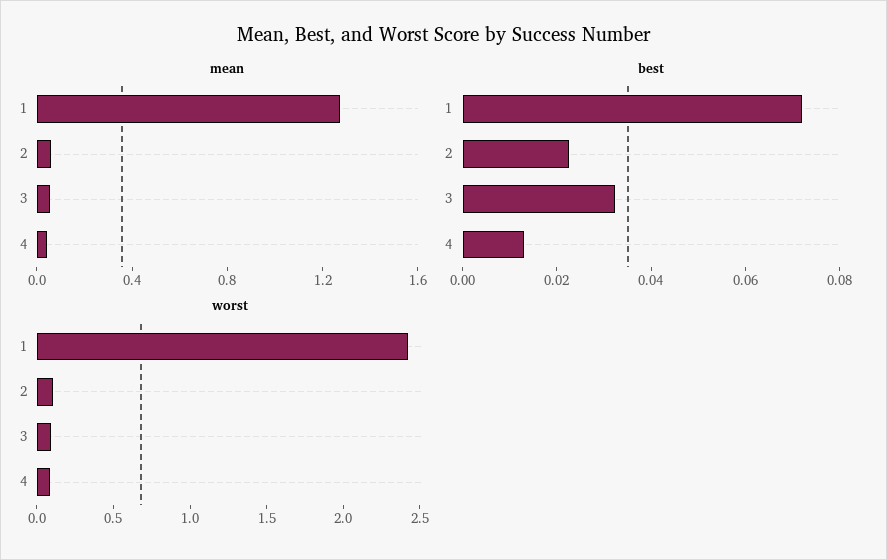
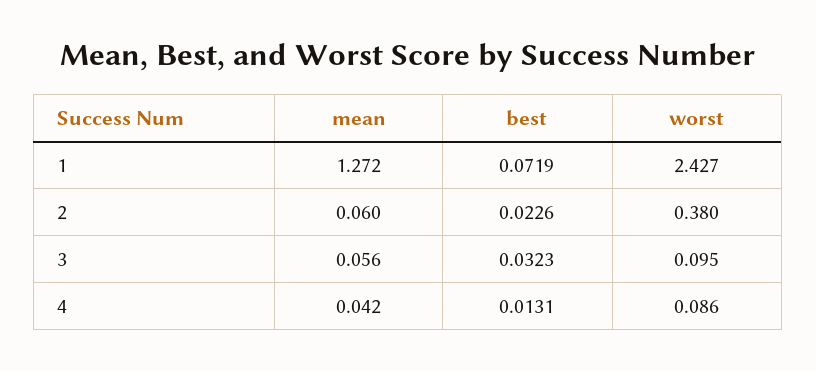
worst, 2: 0.1 -> 0.38

